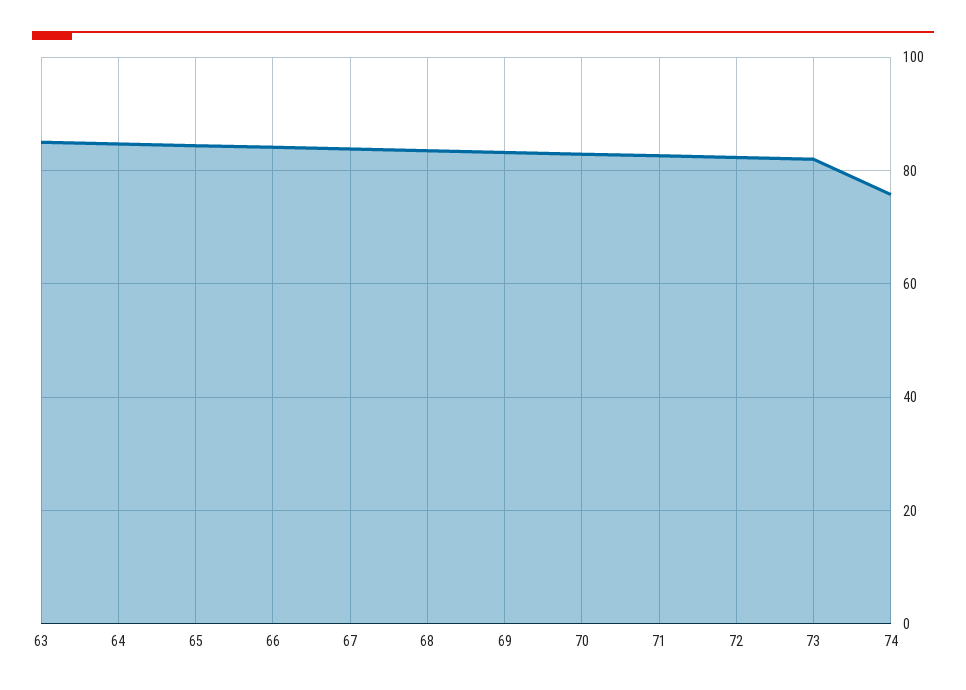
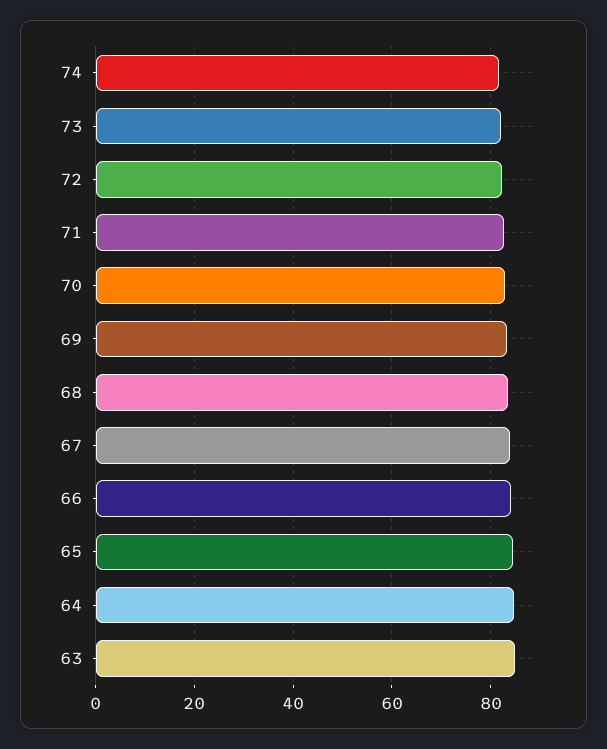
74: 76 -> 82

